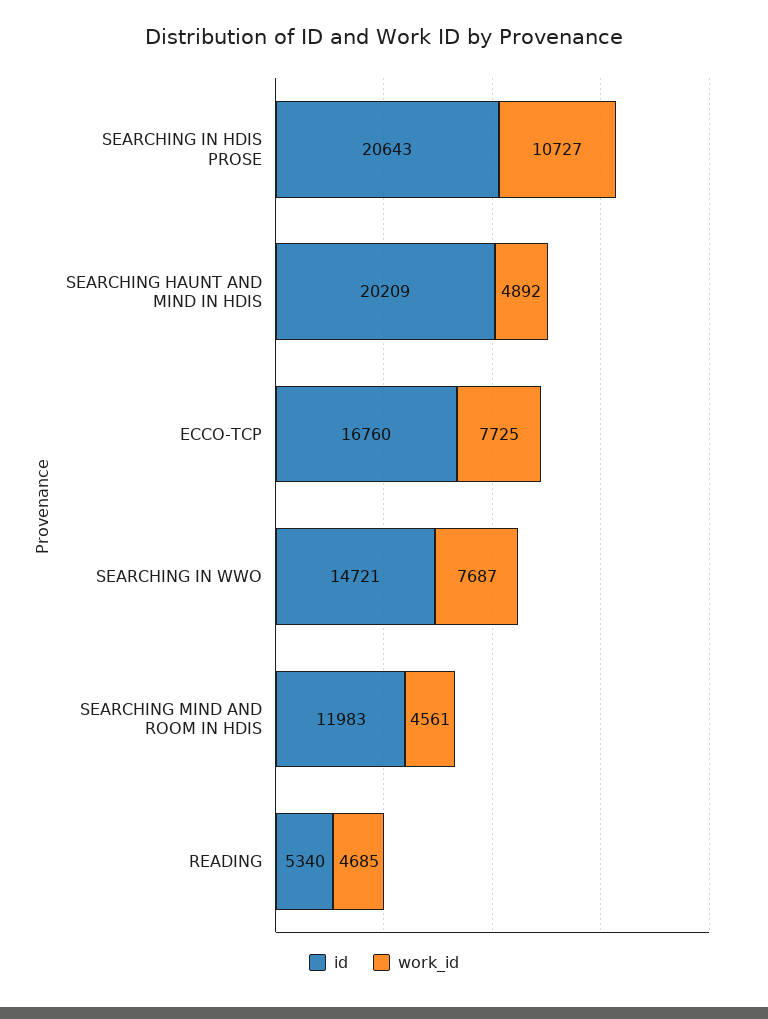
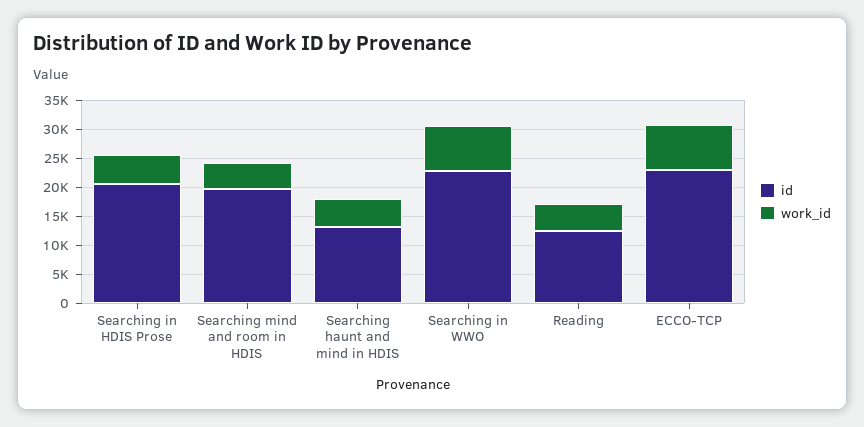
work_id, SEARCHING IN HDIS PROSE: 10727 -> 5000
id, SEARCHING HAUNT AND MIND IN HDIS: 20209 -> 12500
id, ECCO-TCP: 16760 -> 22500
id, SEARCHING IN WWO: 14721 -> 22500
id, SEARCHING MIND AND ROOM IN HDIS: 11983 -> 20000
id, READING: 5340 -> 12500

